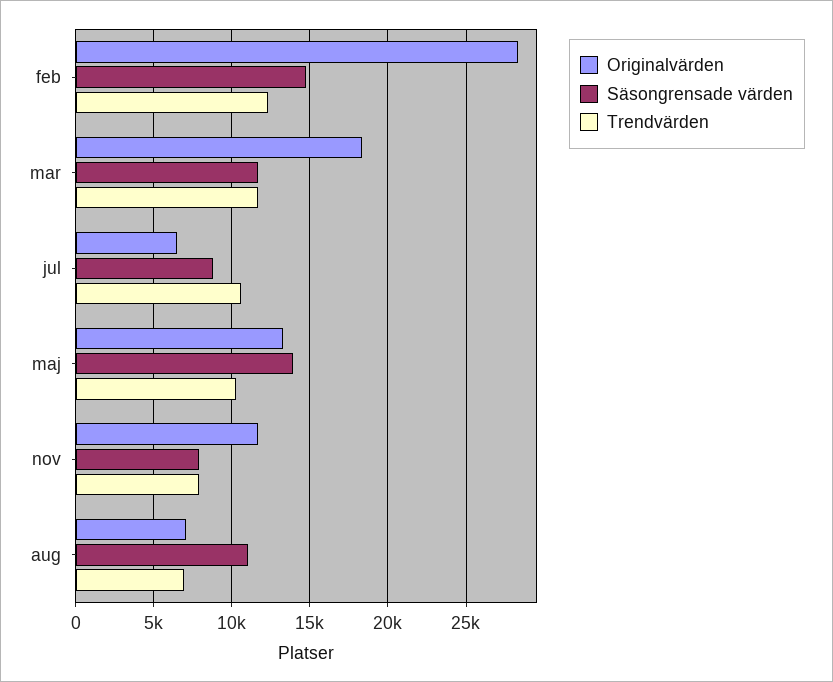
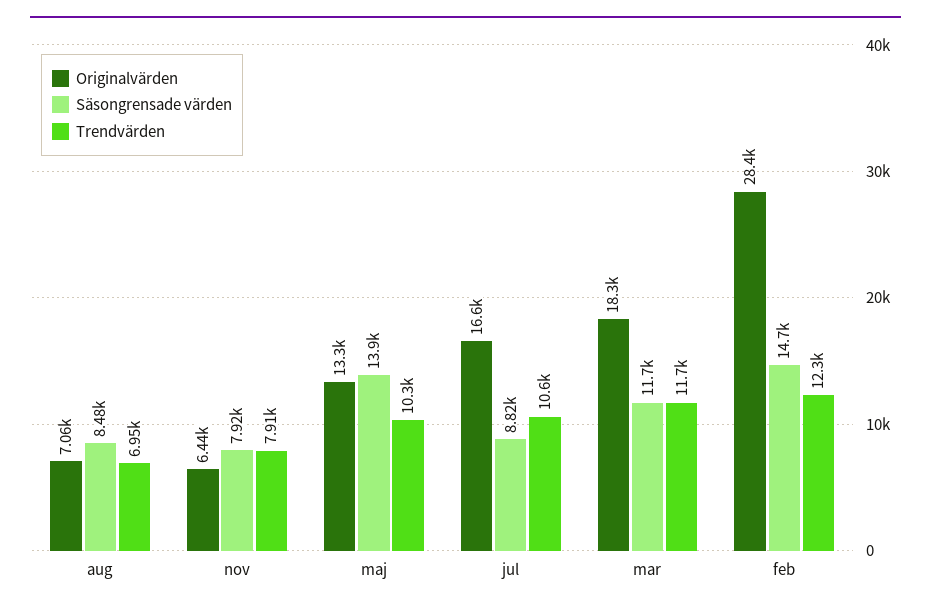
Originalvärden, jul: 6500 -> 16600
Originalvärden, nov: 11500 -> 6440
Säsongrensade värden, aug: 11000 -> 8480

